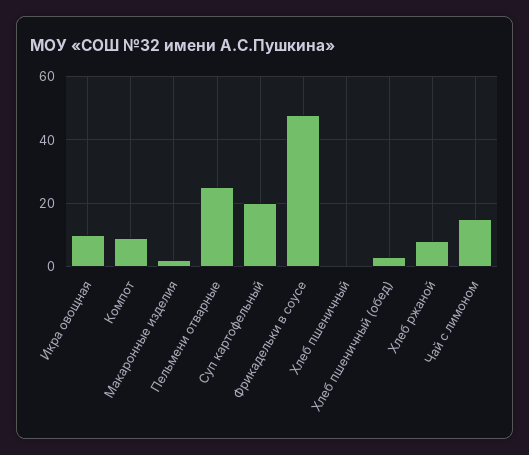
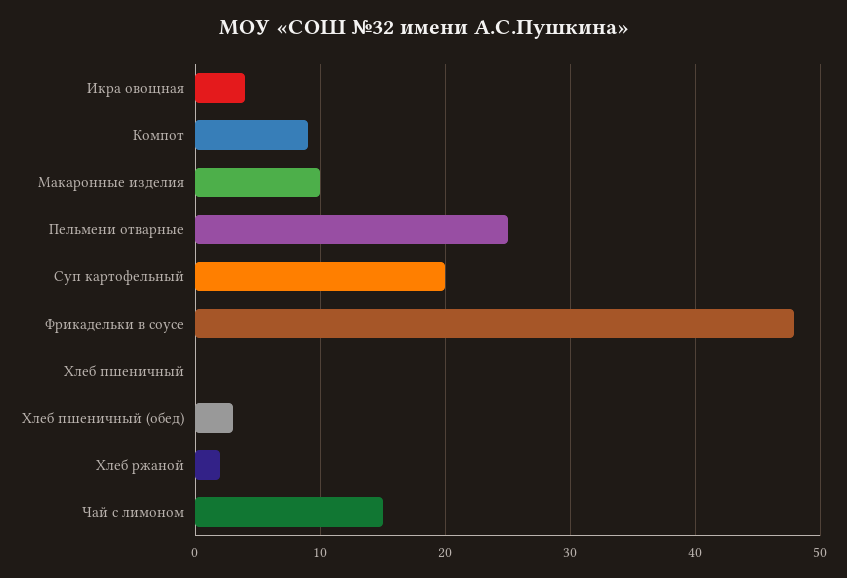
Икра овощная: 10 -> 4
Макаронные изделия: 2 -> 10
Хлеб ржаной: 8 -> 2

